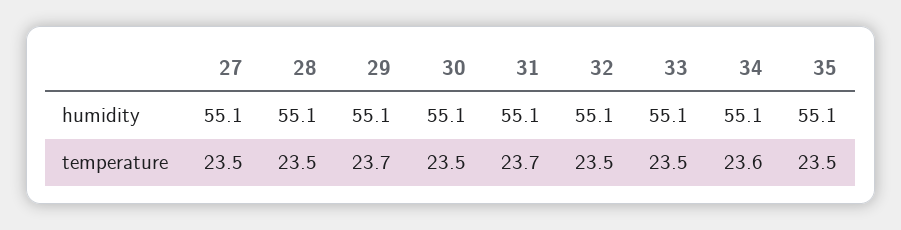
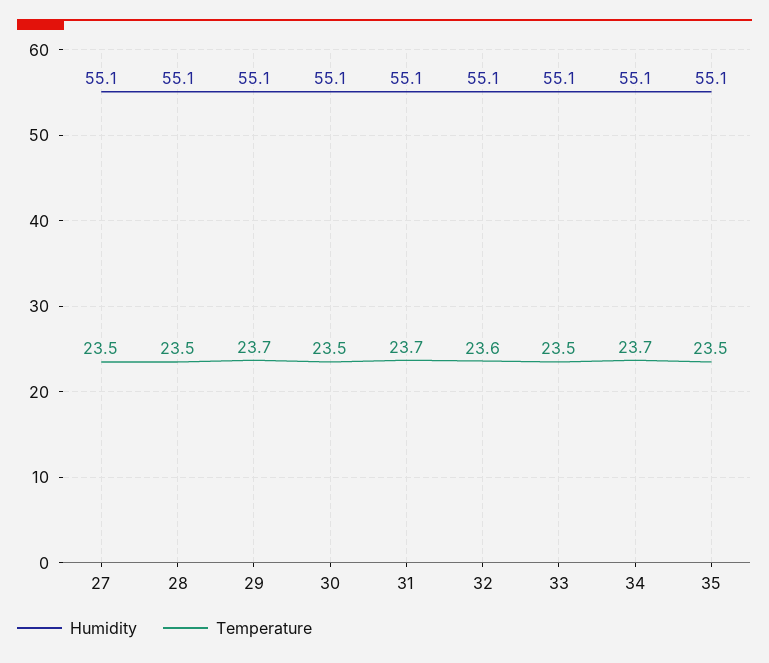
temperature, 32: 23.5 -> 23.6
temperature, 34: 23.6 -> 23.7

